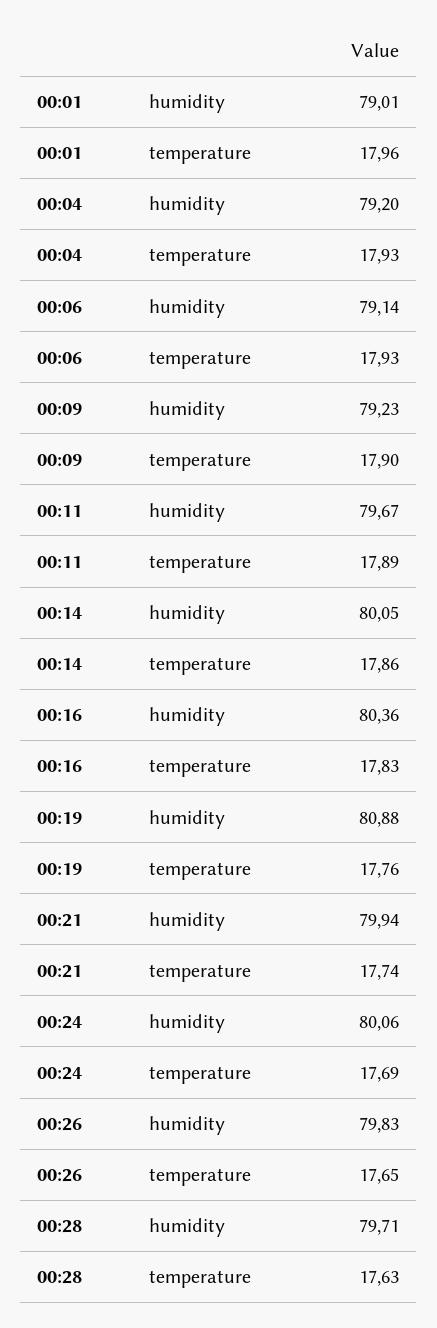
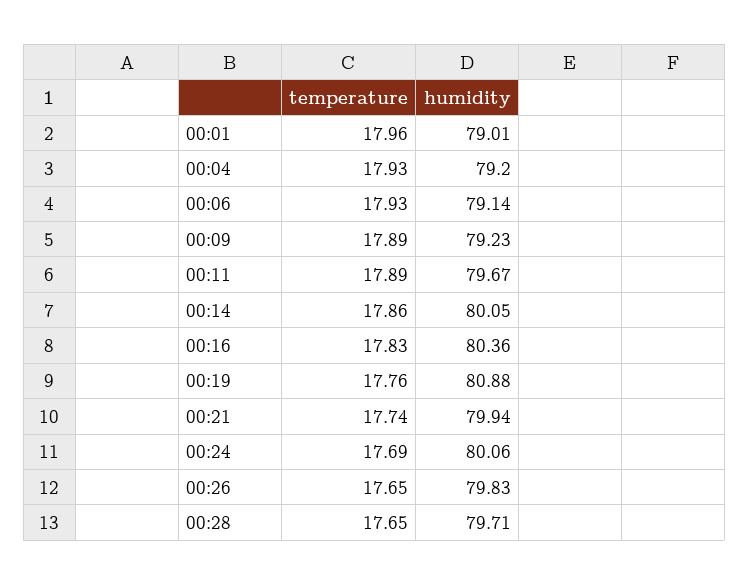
00:09, temperature: 17.9 -> 17.89
00:28, temperature: 17.63 -> 17.65

